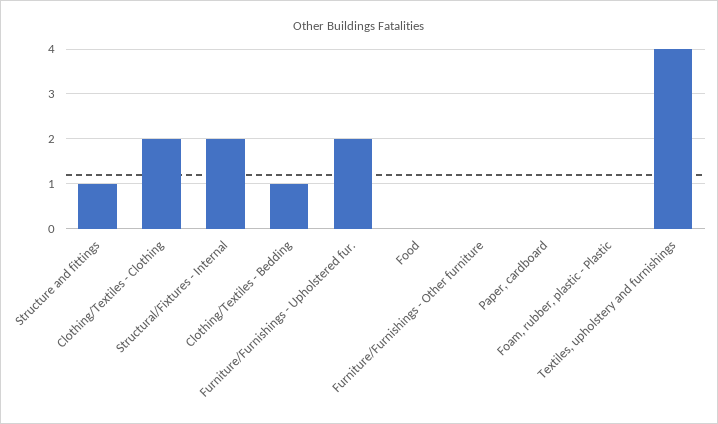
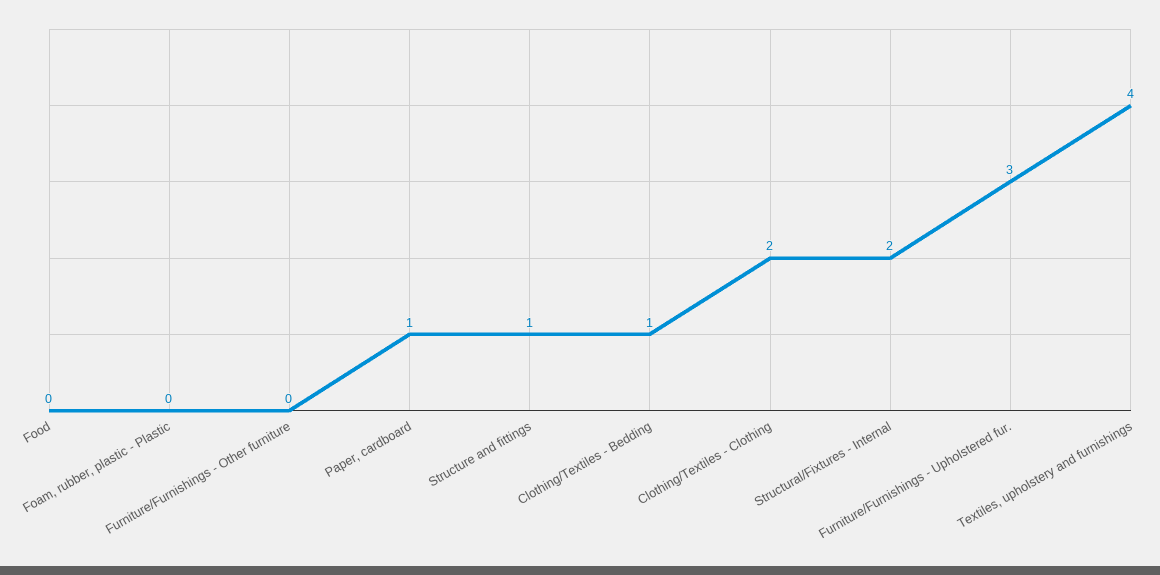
Furniture/Furnishings - Upholstered fur.: 2 -> 3
Paper, cardboard: 0 -> 1

